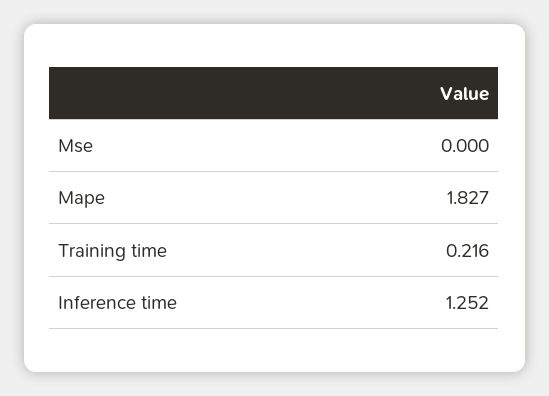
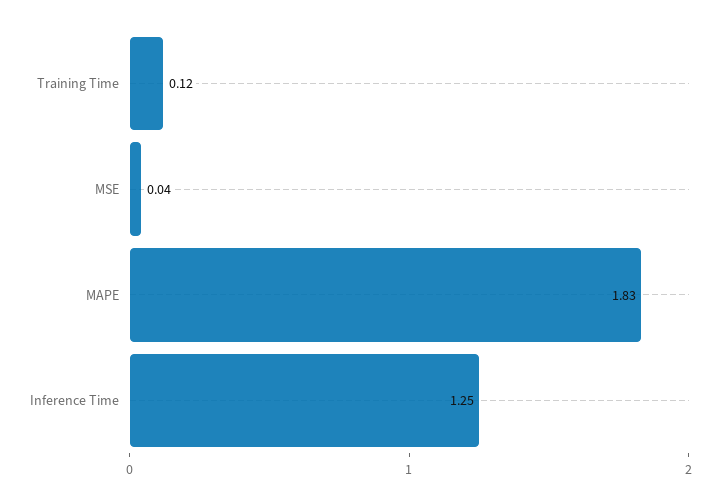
Mse: 0 -> 0.04
Training time: 0.216 -> 0.12

